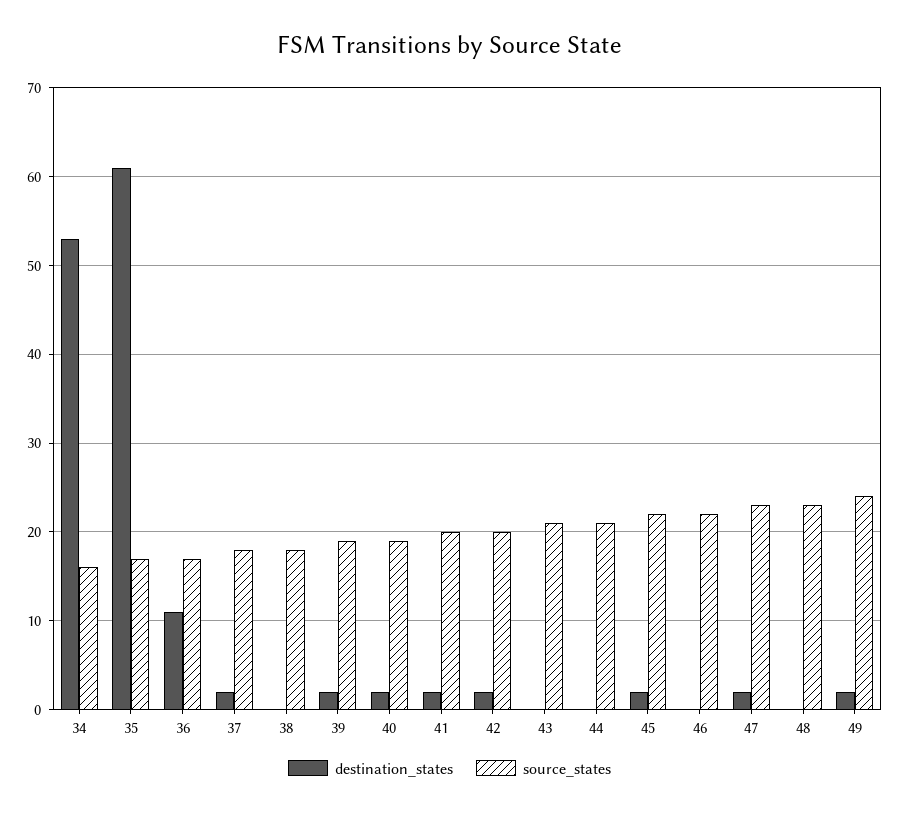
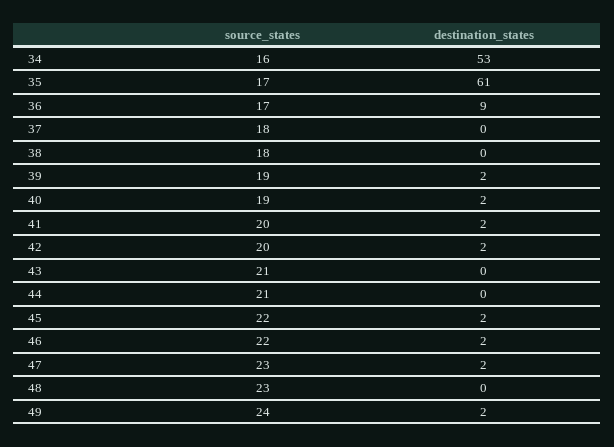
destination_states, 36: 11 -> 9
destination_states, 37: 2 -> 0
destination_states, 46: 0 -> 2

